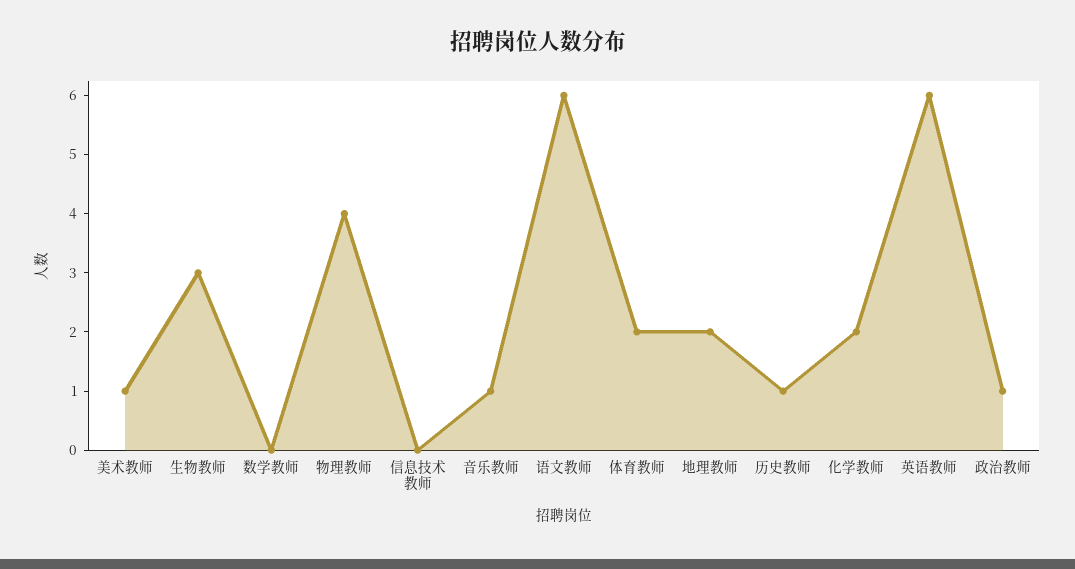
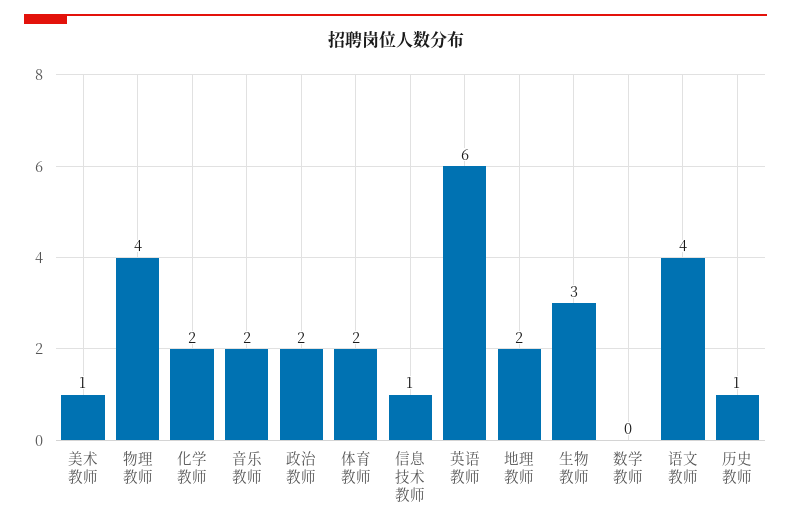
信息技术教师: 0 -> 1
音乐教师: 1 -> 2
语文教师: 6 -> 4
政治教师: 1 -> 2

